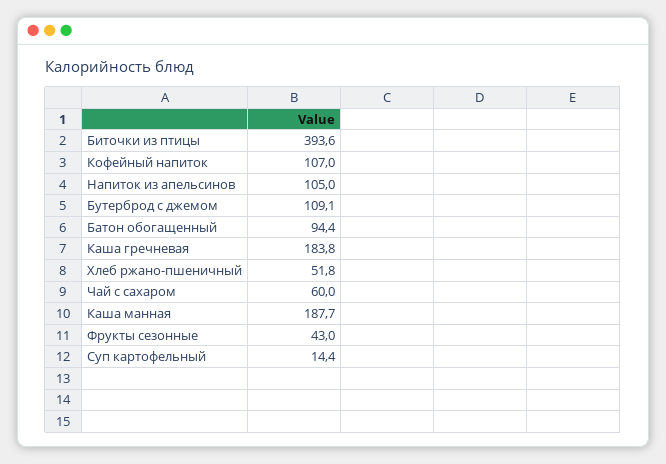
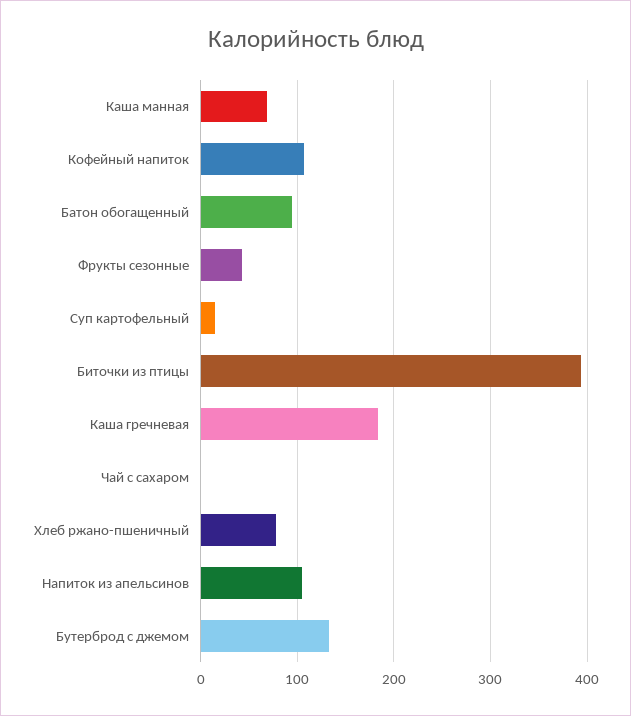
Бутерброд с джемом: 109.1 -> 130
Хлеб ржано-пшеничный: 51.8 -> 80
Чай с сахаром: 60 -> 0
Каша манная: 187.7 -> 70

